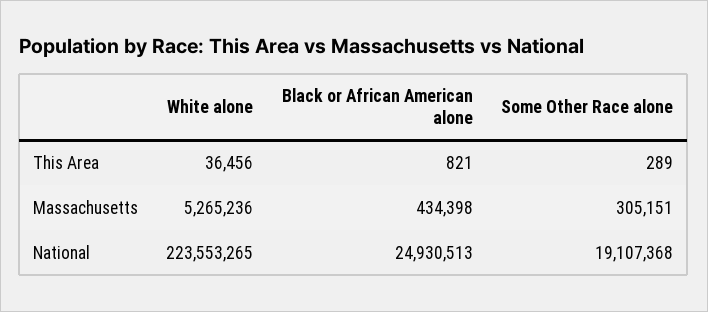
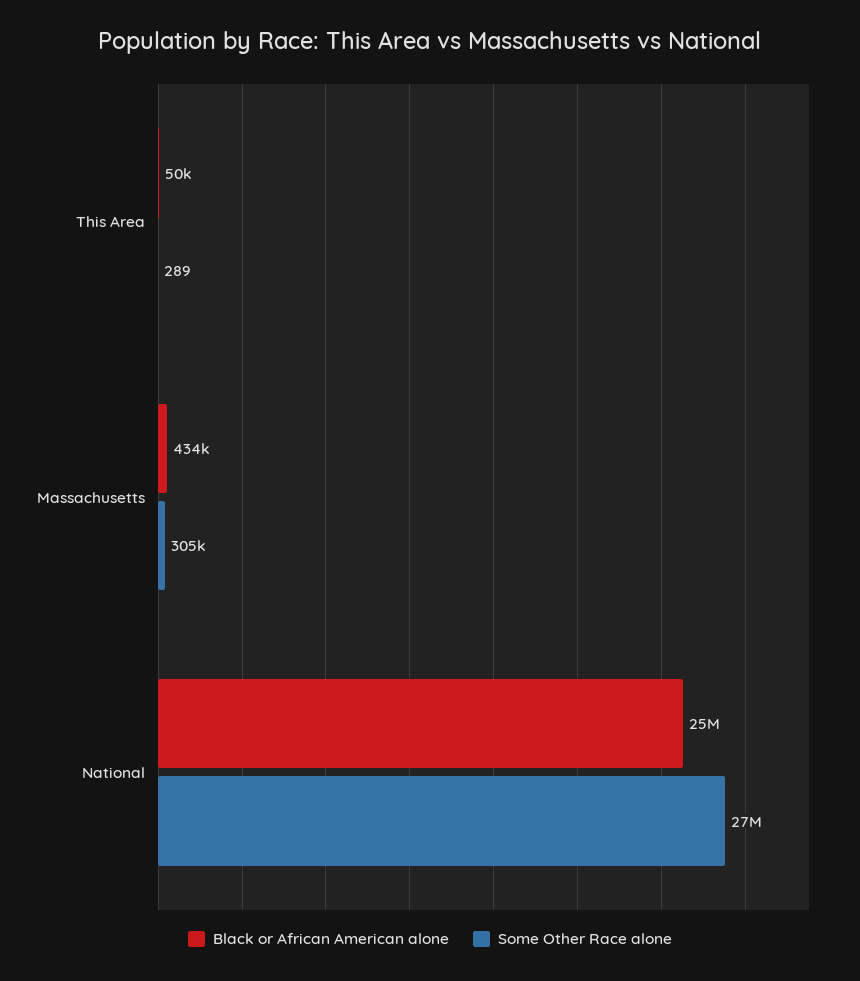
White alone, This Area: 36456 -> none
Black or African American alone, This Area: 821 -> 50000
White alone, Massachusetts: 5265236 -> none
White alone, National: 223553265 -> none
Some Other Race alone, National: 19107368 -> 27000000

